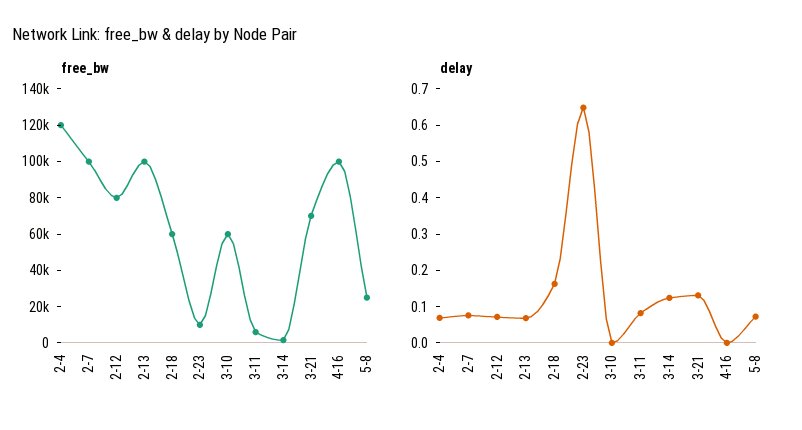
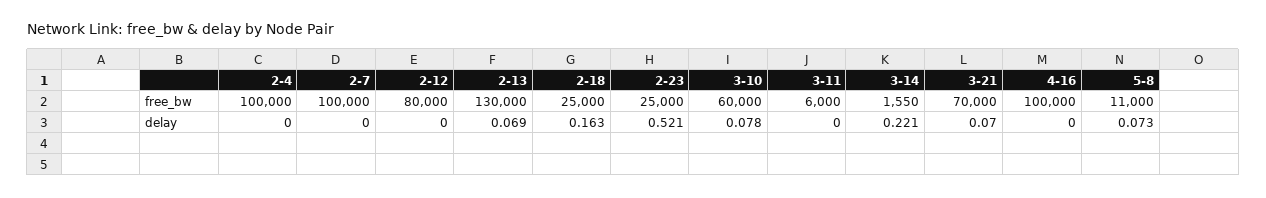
free_bw, 2-4: 120000 -> 100000
free_bw, 2-13: 100000 -> 130000
free_bw, 2-18: 60000 -> 25000
free_bw, 2-23: 10000 -> 25000
free_bw, 5-8: 25000 -> 11000
delay, 2-4: 0.075 -> 0
delay, 2-7: 0.075 -> 0
delay, 2-12: 0.075 -> 0
delay, 2-23: 0.65 -> 0.521
delay, 3-10: 0 -> 0.078
delay, 3-11: 0.075 -> 0
delay, 3-14: 0.125 -> 0.221
delay, 3-21: 0.125 -> 0.07

